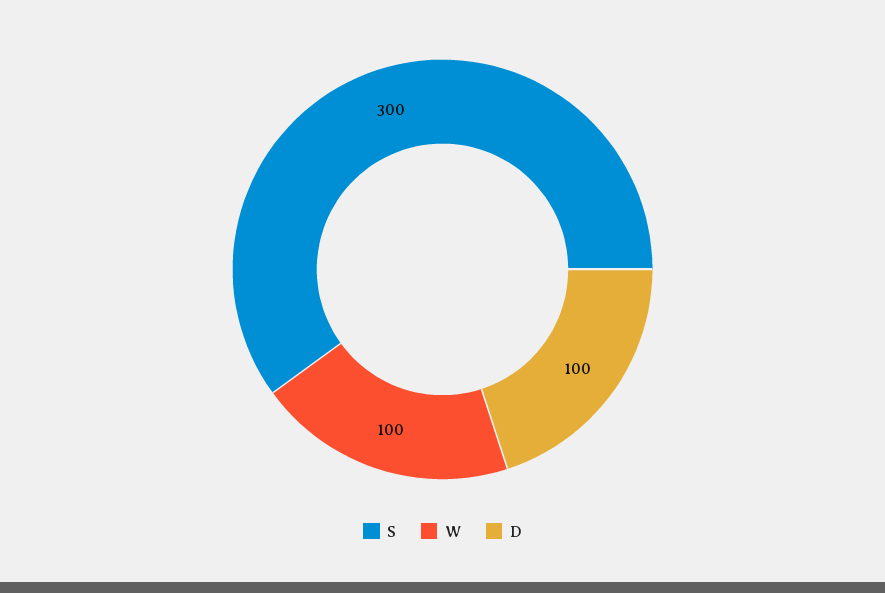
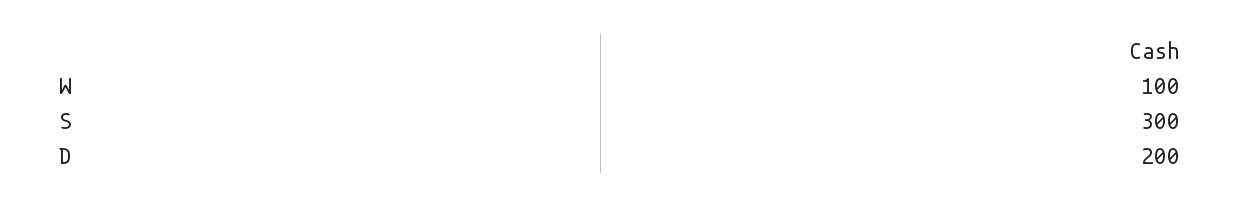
D: 100 -> 200

